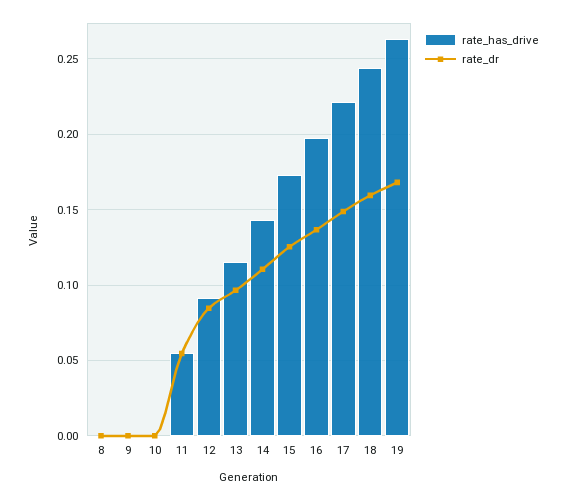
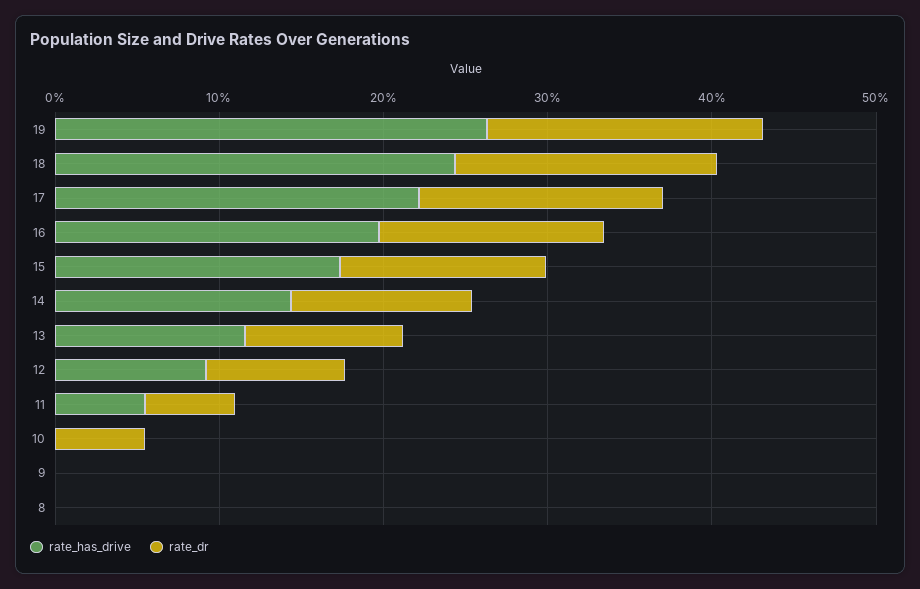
rate_dr, 10: 0 -> 0.06

